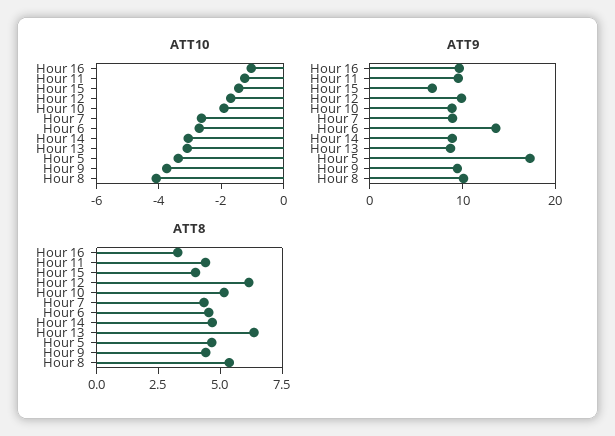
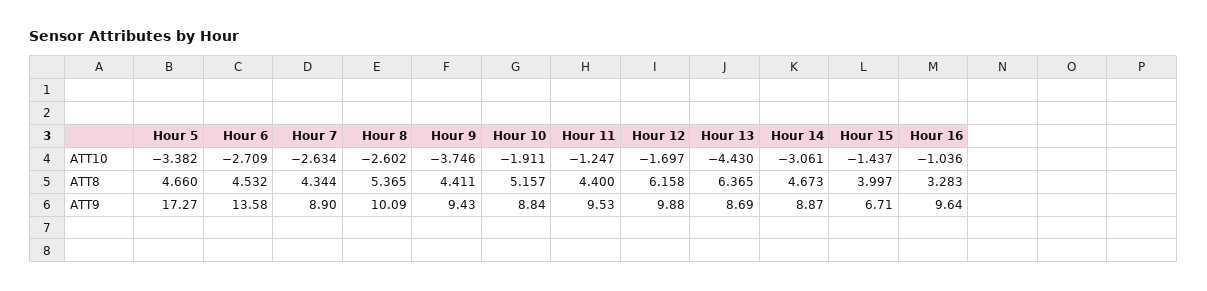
ATT10, Hour 13: -3 -> -4.43
ATT10, Hour 8: -4 -> -2.602

